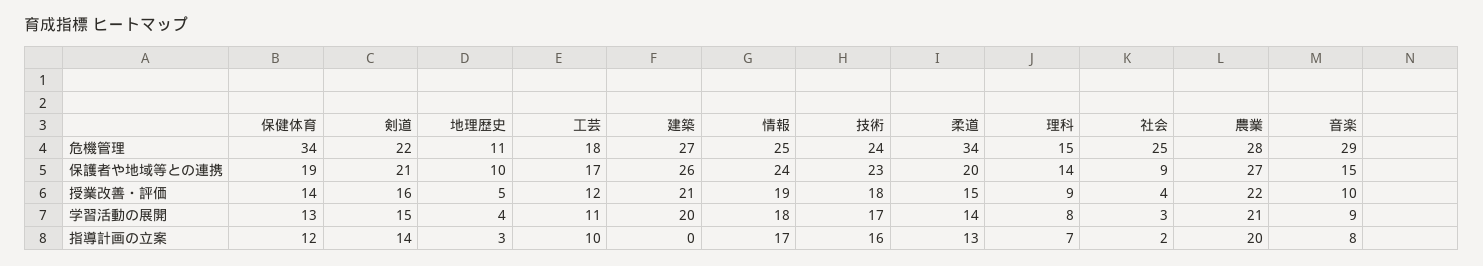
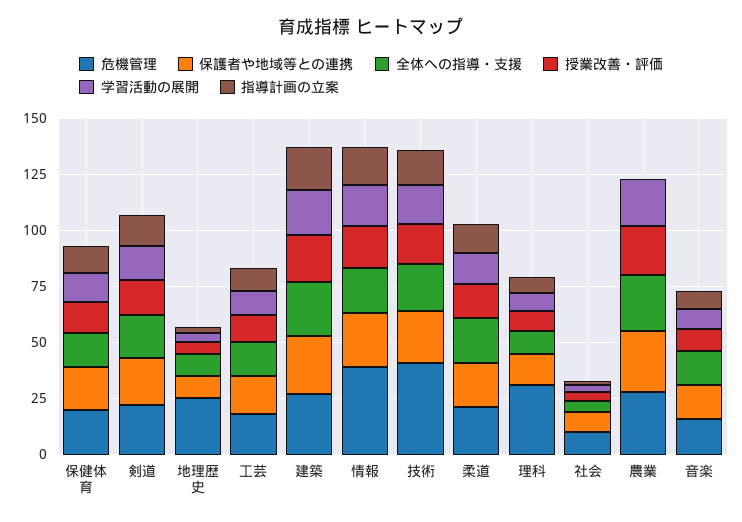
危機管理, 保健体育: 34 -> 20
危機管理, 地理歴史: 11 -> 25
危機管理, 情報: 25 -> 40
危機管理, 技術: 24 -> 40
危機管理, 柔道: 34 -> 20
危機管理, 理科: 15 -> 30
危機管理, 社会: 25 -> 10
危機管理, 音楽: 29 -> 15
指導計画の立案, 建築: 0 -> 20
指導計画の立案, 農業: 20 -> 0
全体への指導・支援, 保健体育: none -> 15
全体への指導・支援, 剣道: none -> 20
全体への指導・支援, 地理歴史: none -> 10
全体への指導・支援, 工芸: none -> 15
全体への指導・支援, 建築: none -> 25
全体への指導・支援, 情報: none -> 20
全体への指導・支援, 技術: none -> 20
全体への指導・支援, 柔道: none -> 20
全体への指導・支援, 理科: none -> 10
全体への指導・支援, 社会: none -> 5
全体への指導・支援, 農業: none -> 25
全体への指導・支援, 音楽: none -> 15

